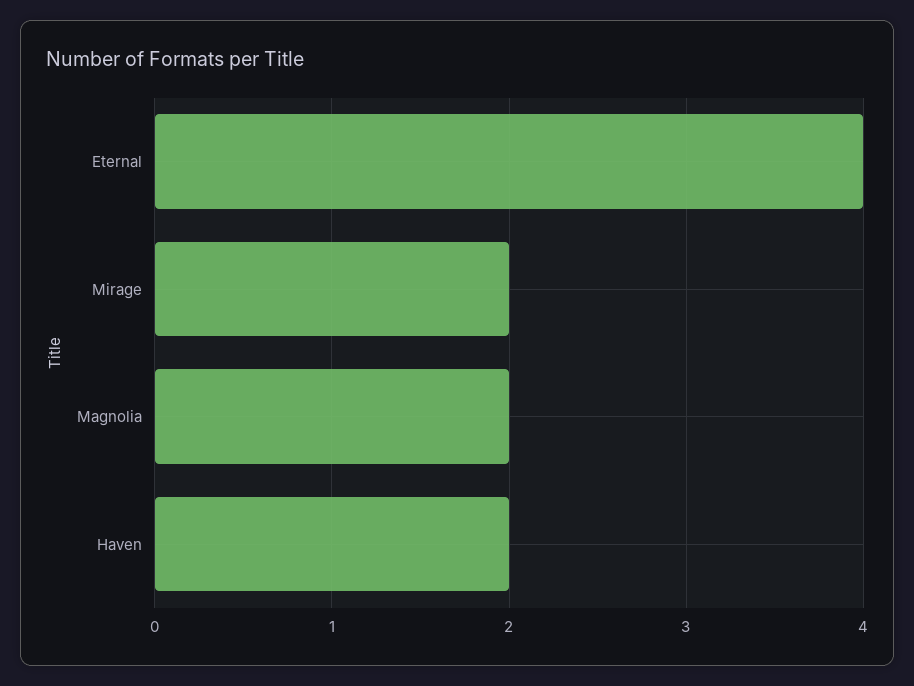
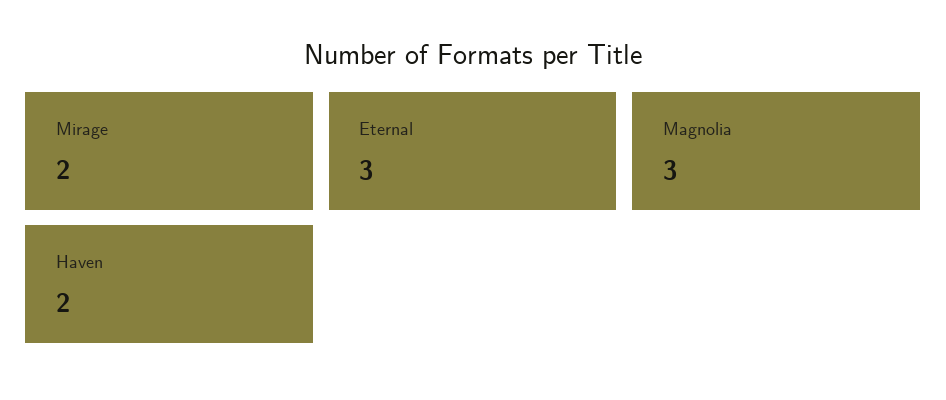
Eternal: 4 -> 3
Magnolia: 2 -> 3

